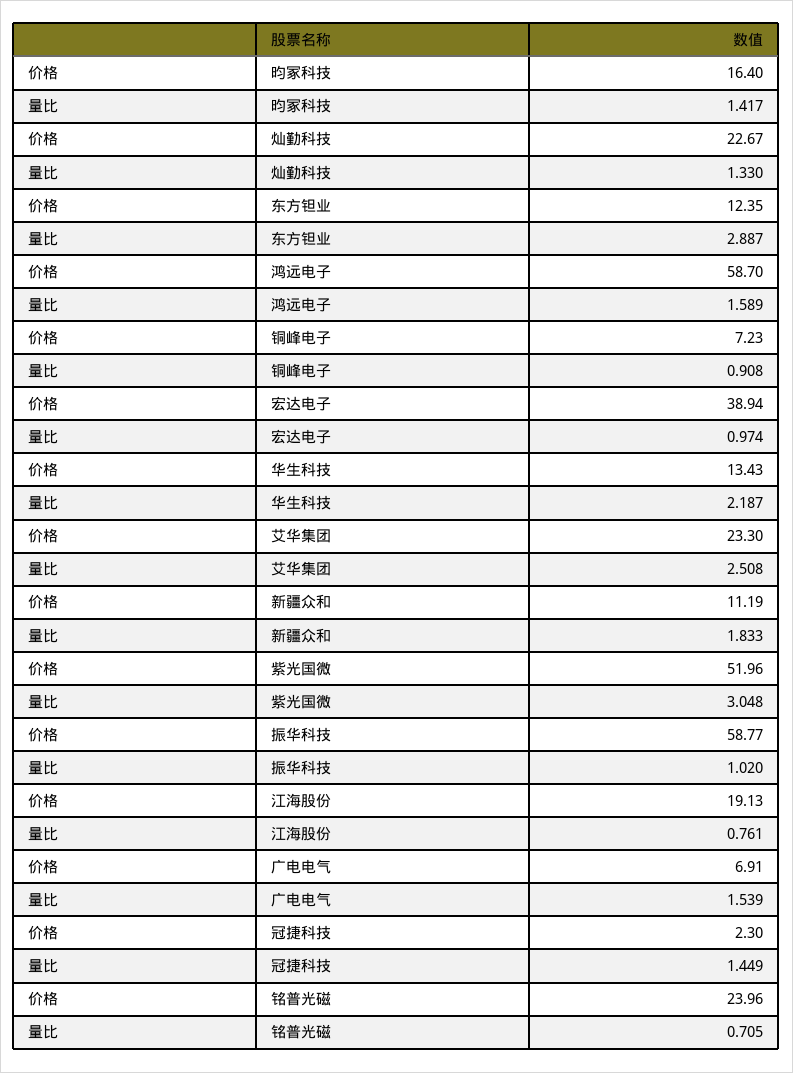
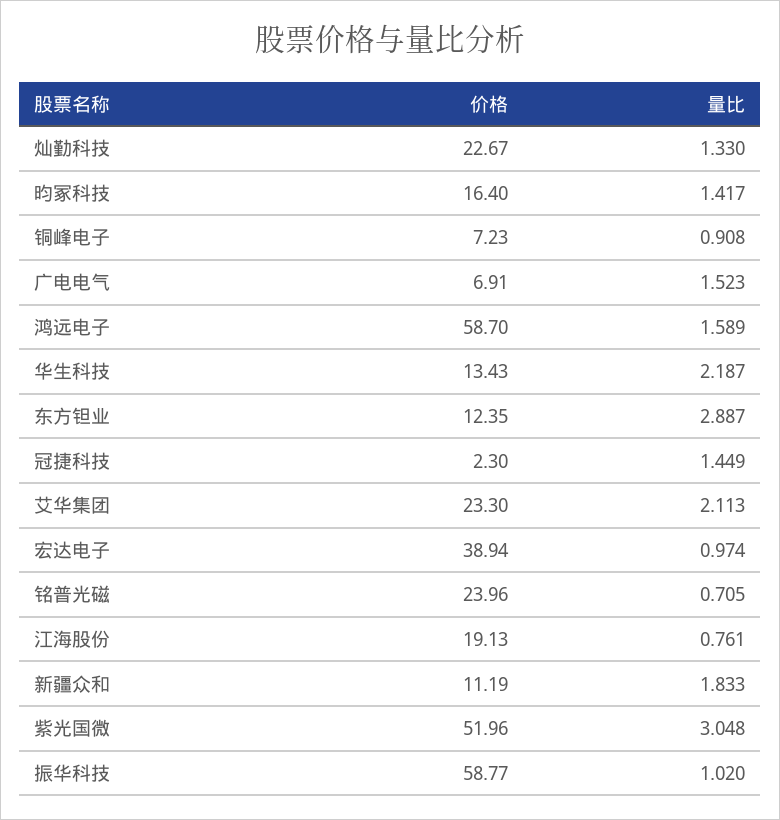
量比, 艾华集团: 2.508 -> 2.113
量比, 广电电气: 1.539 -> 1.523

